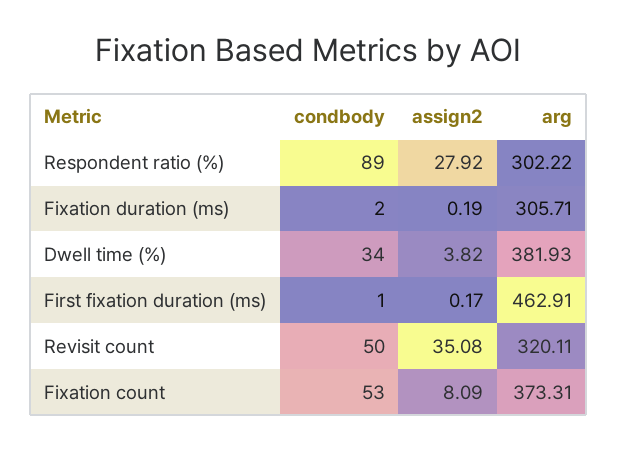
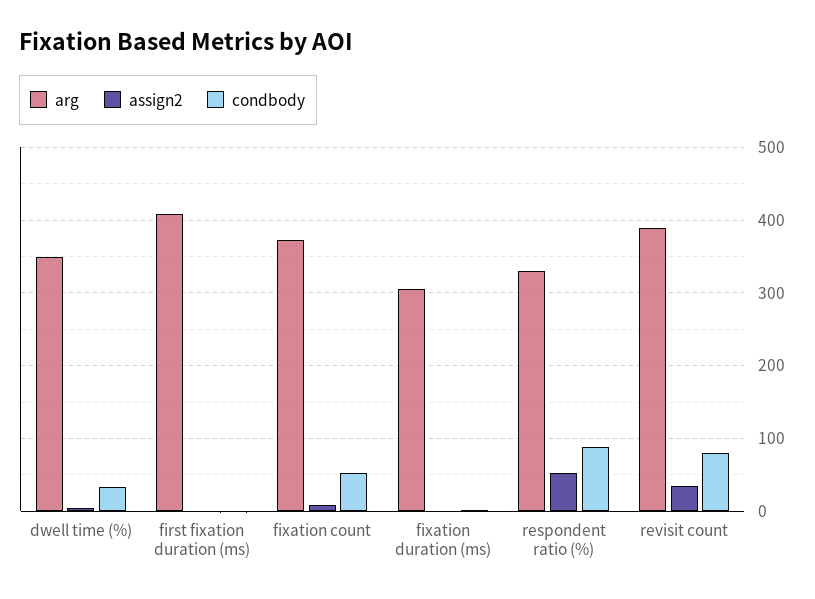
assign2, Respondent ratio (%): 27.92 -> 50
arg, Respondent ratio (%): 302.22 -> 330
arg, Dwell time (%): 381.93 -> 350
arg, First fixation duration (ms): 462.91 -> 410
condbody, Revisit count: 50 -> 80
arg, Revisit count: 320.11 -> 390

